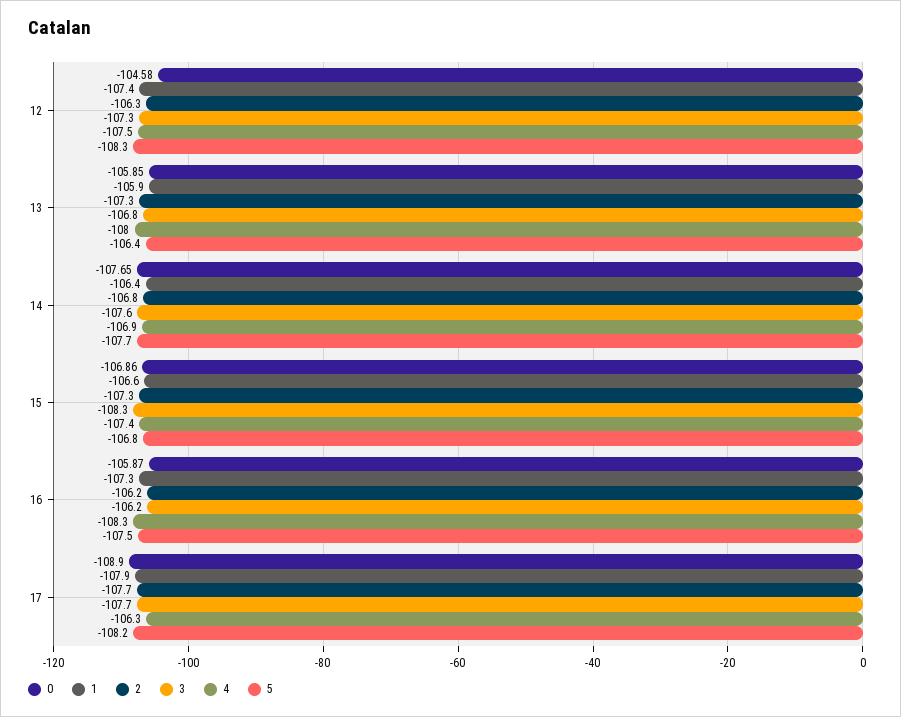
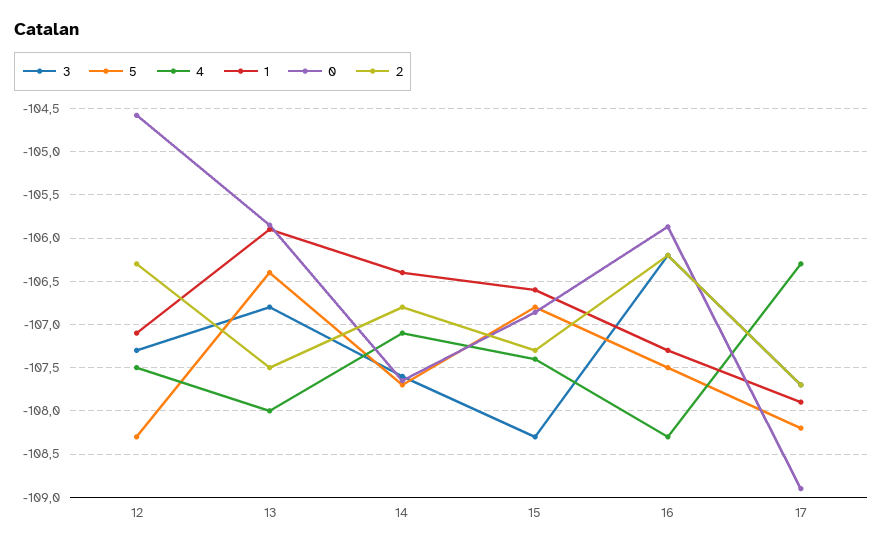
1, 12: -107.4 -> -107.1
2, 13: -107.3 -> -107.5
4, 14: -106.9 -> -107.1

